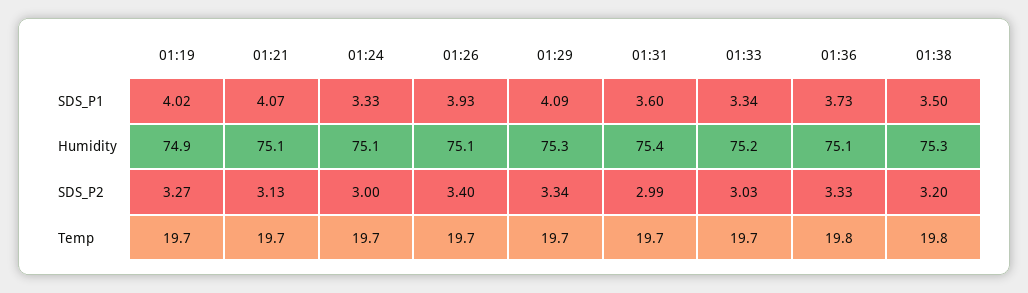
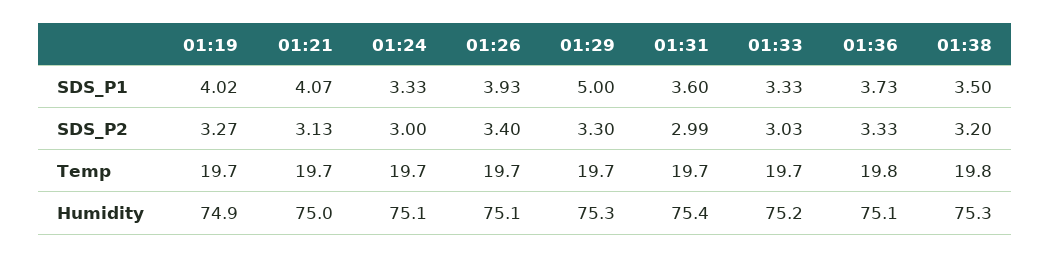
01:29, SDS_P1: 4.09 -> 5
01:33, SDS_P1: 3.34 -> 3.33
01:21, Humidity: 75.1 -> 75
01:29, SDS_P2: 3.34 -> 3.3

